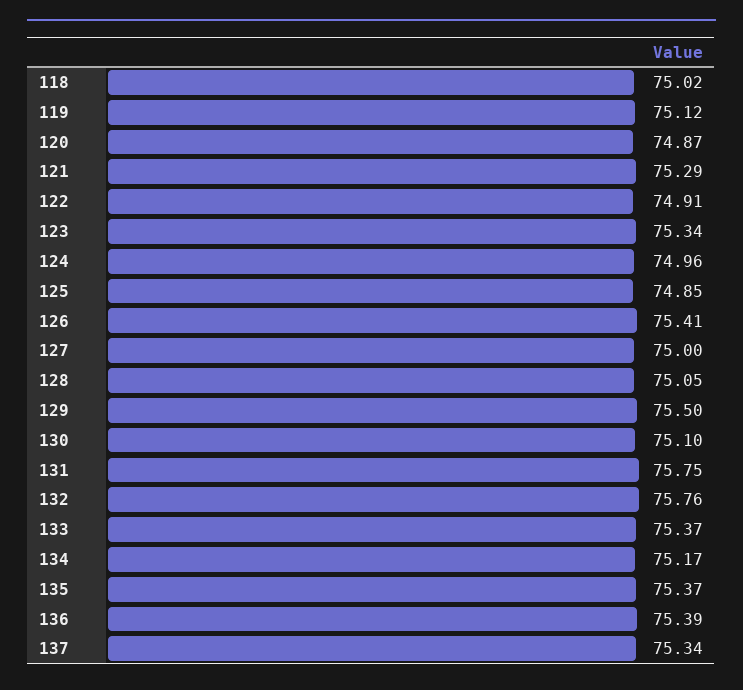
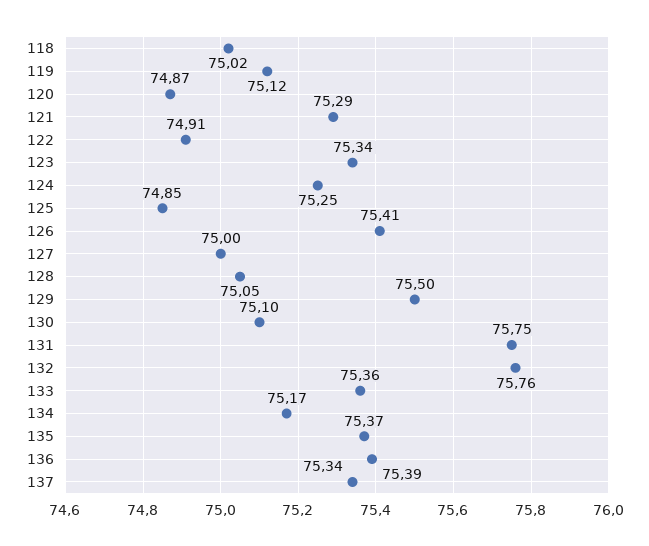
124: 74.96 -> 75.25
133: 75.37 -> 75.36

